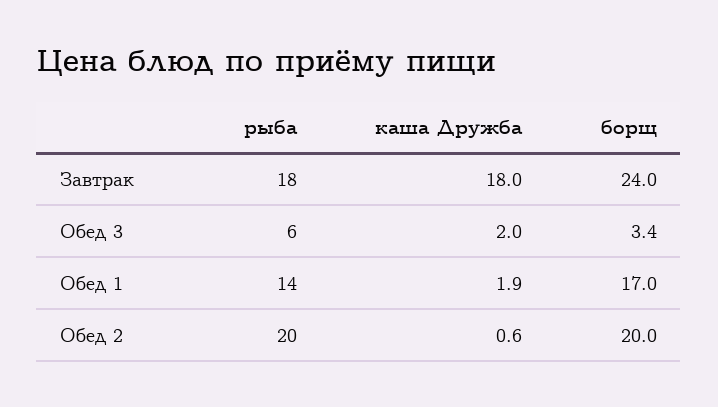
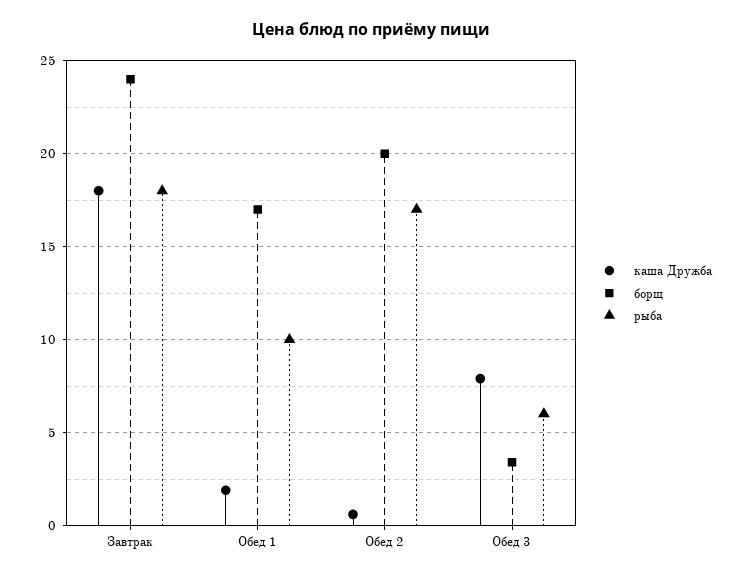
каша Дружба, Обед 3: 2 -> 8
рыба, Обед 1: 14 -> 10
рыба, Обед 2: 20 -> 17

